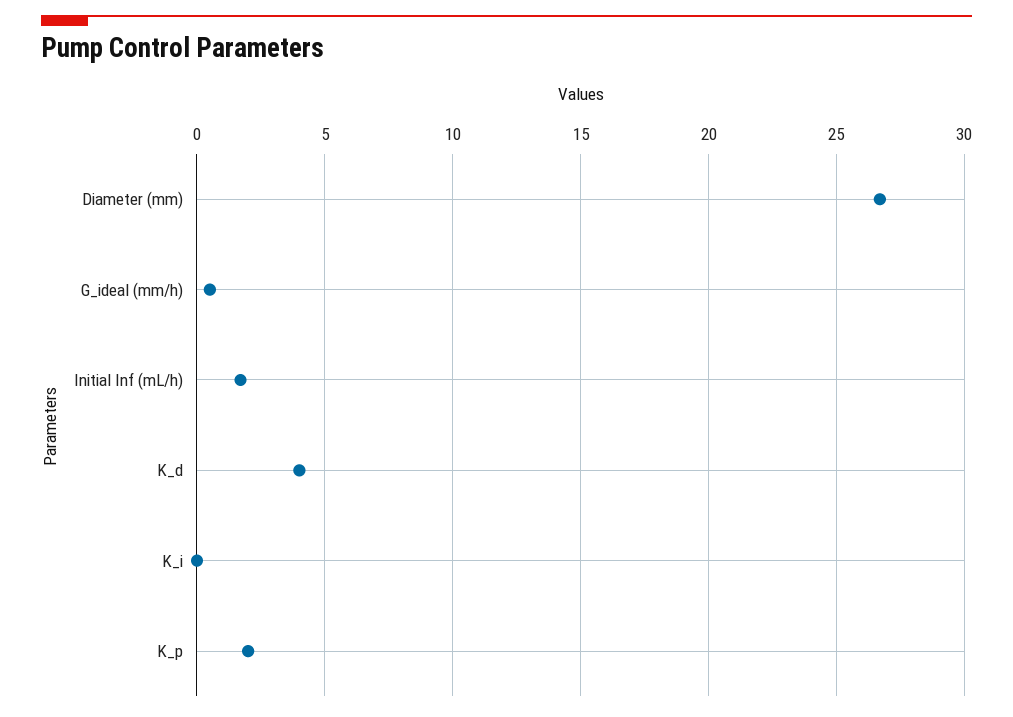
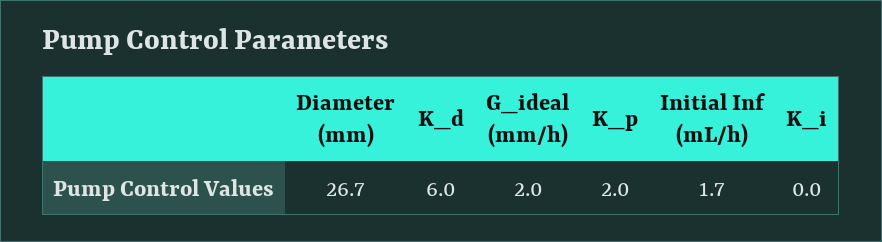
G_ideal (mm/h): 0.5 -> 2
K_d: 4 -> 6

